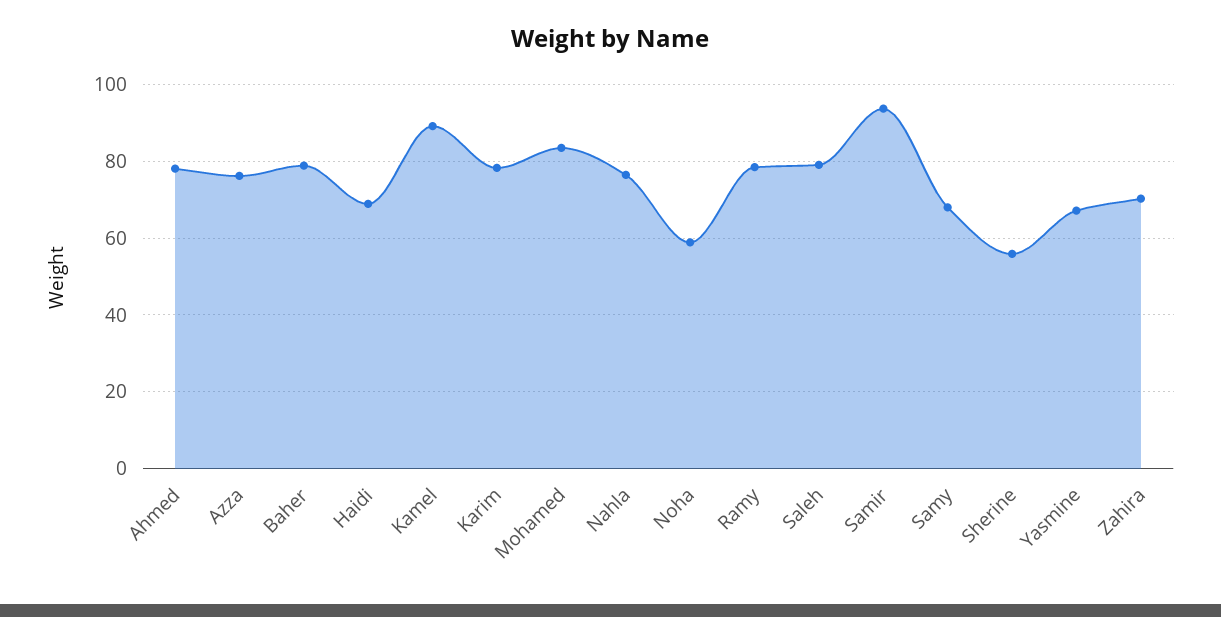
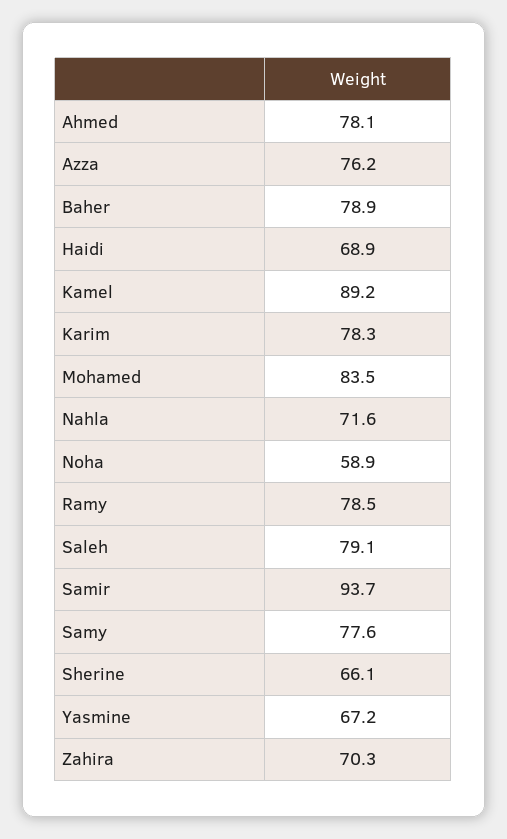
Nahla: 76 -> 71.6
Samy: 68 -> 77.6
Sherine: 56 -> 66.1

